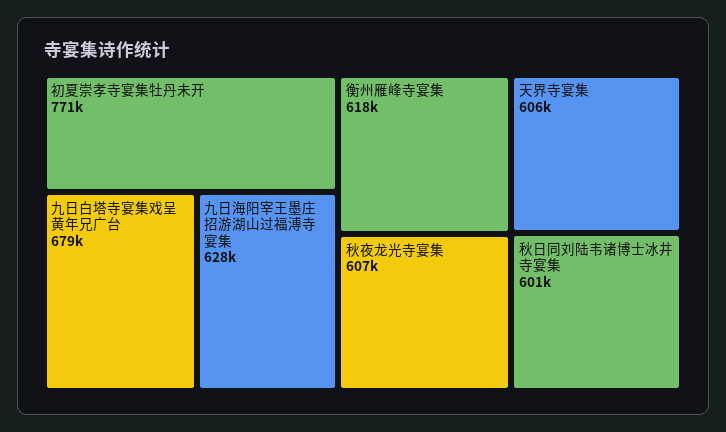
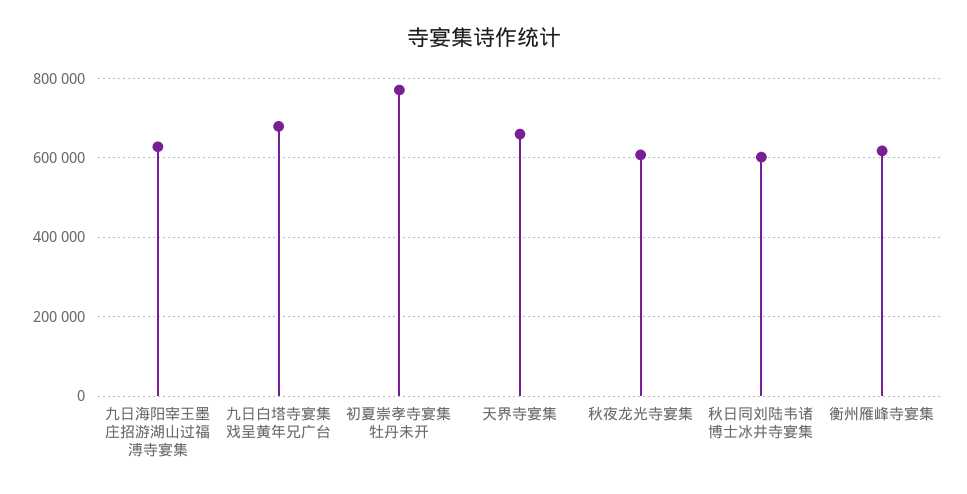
天界寺宴集: 606000 -> 660000

